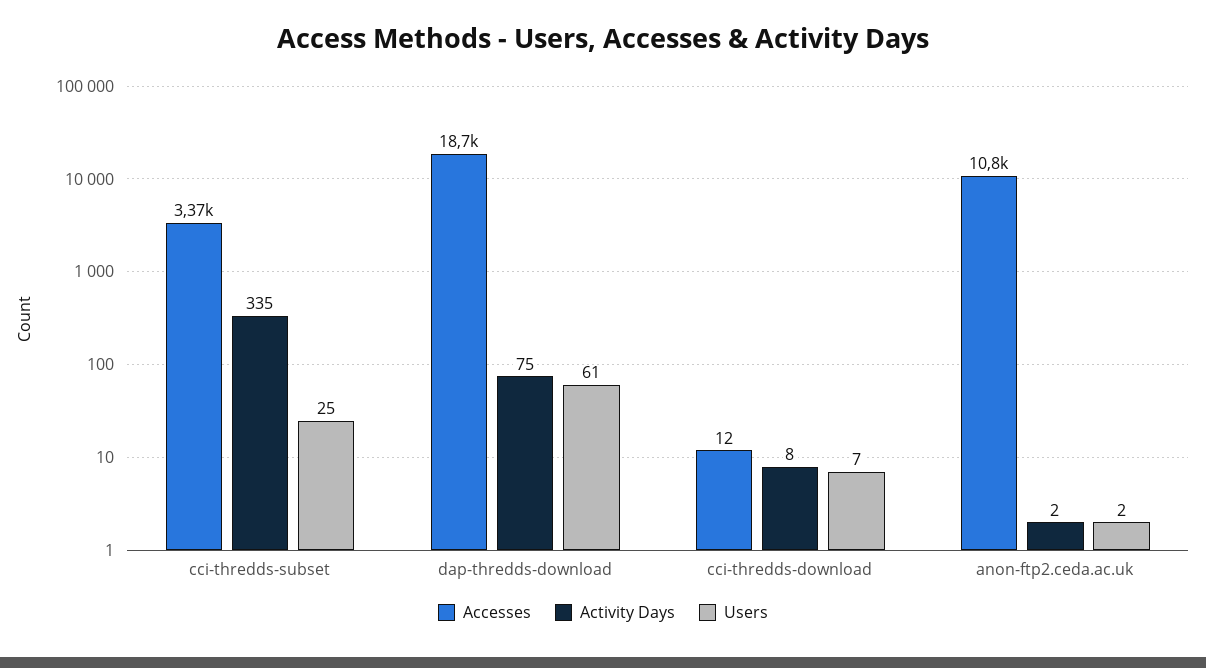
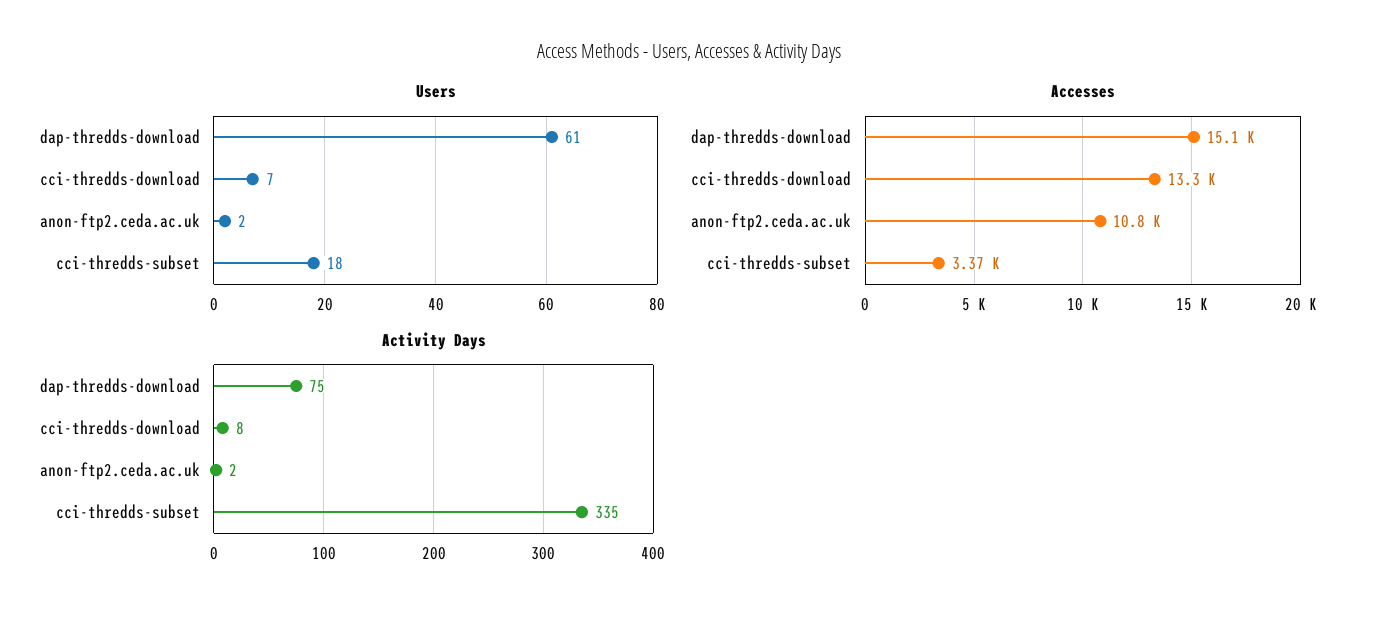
Users, cci-thredds-subset: 25 -> 18
Accesses, dap-thredds-download: 18700 -> 15100
Accesses, cci-thredds-download: 12 -> 13300

